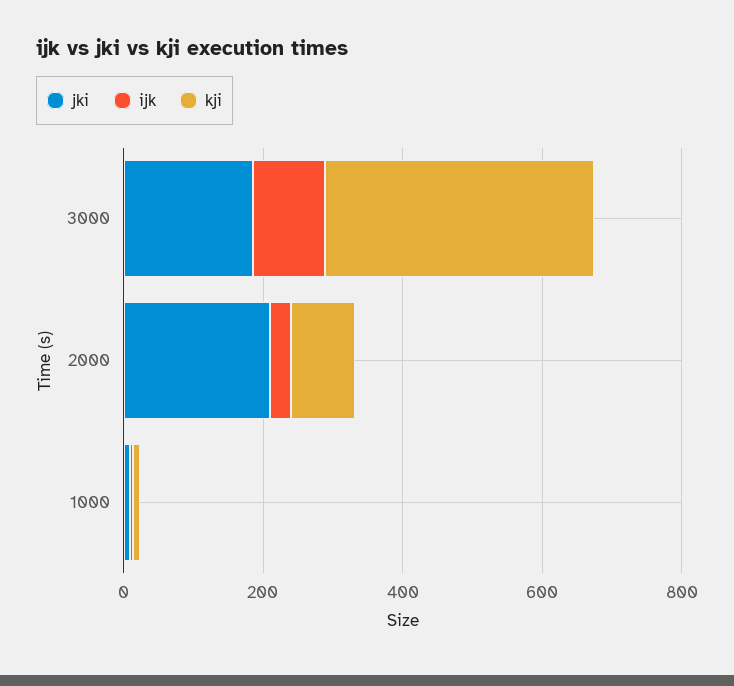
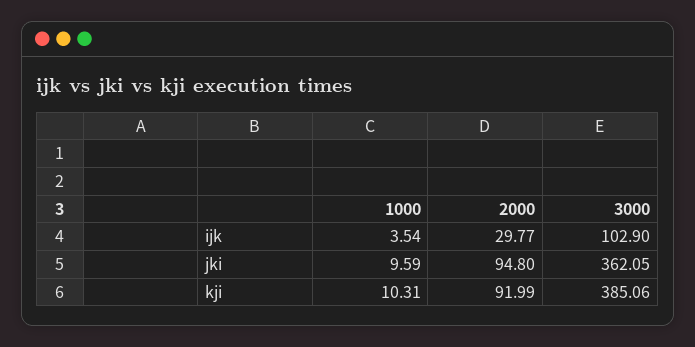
jki, 3000: 200 -> 362.05
jki, 2000: 200 -> 94.8

